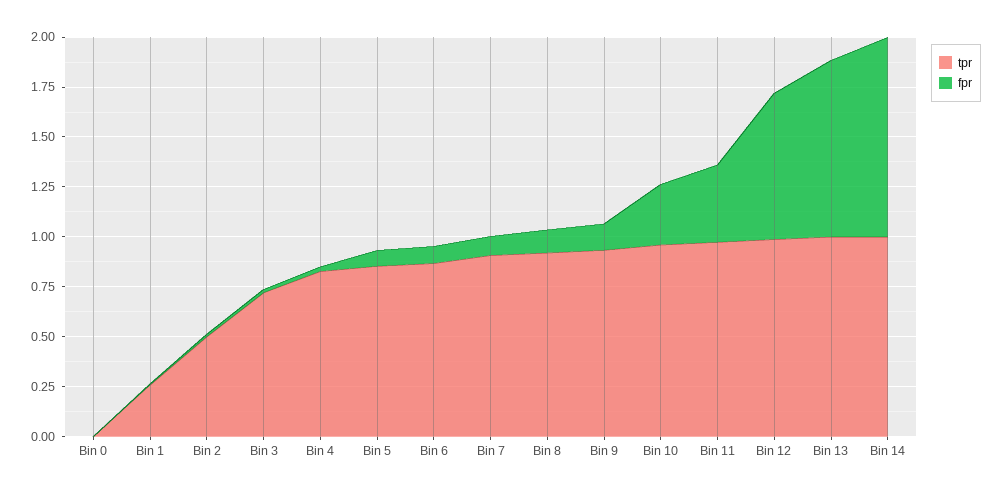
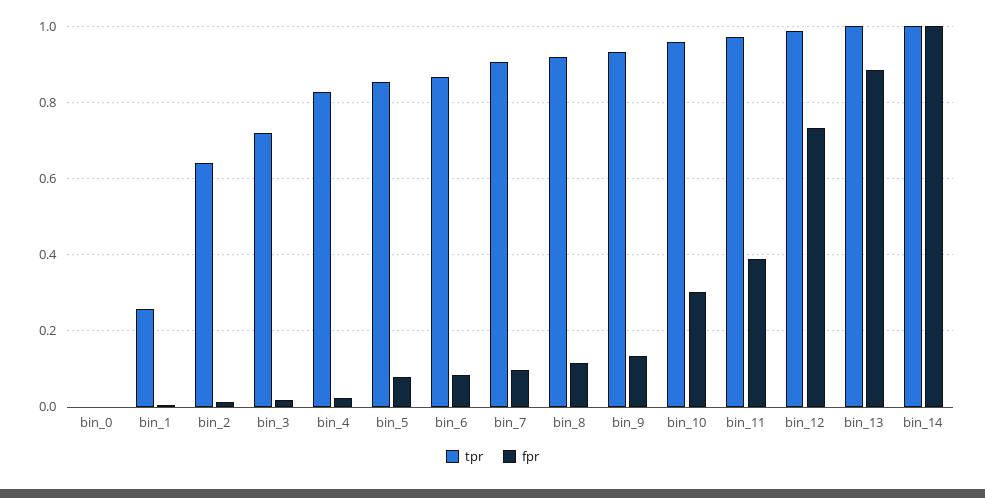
tpr, Bin 2: 0.5 -> 0.64

